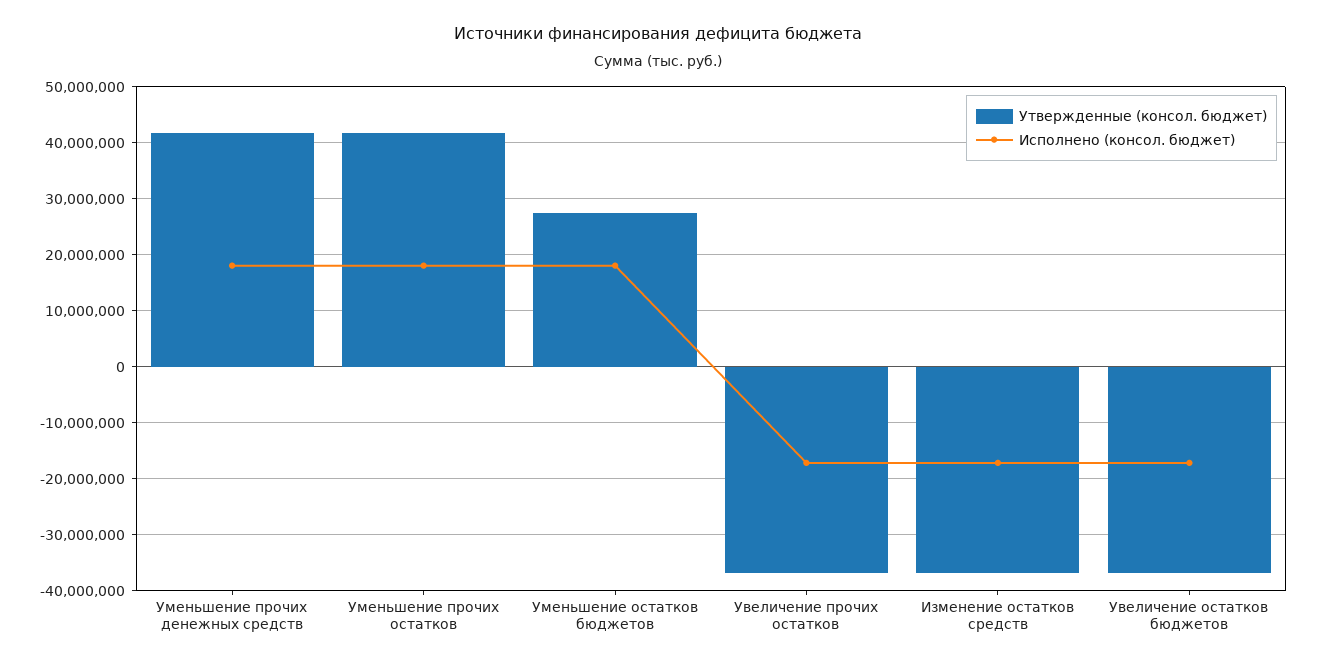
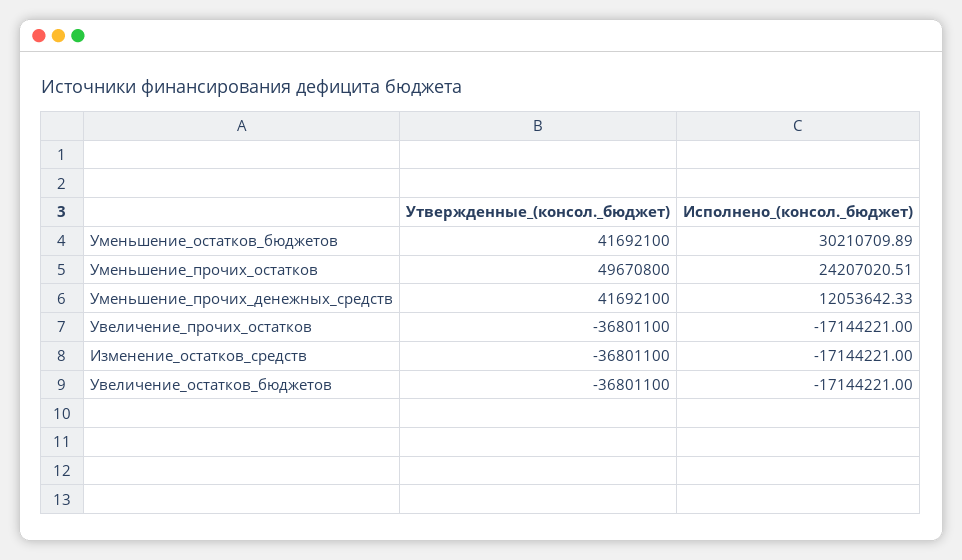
Исполнено (консол. бюджет), Уменьшение прочих денежных средств: 18000000 -> 12053642.33
Утвержденные (консол. бюджет), Уменьшение прочих остатков: 42000000 -> 49670800
Исполнено (консол. бюджет), Уменьшение прочих остатков: 18000000 -> 24207020.51
Утвержденные (консол. бюджет), Уменьшение остатков бюджетов: 28000000 -> 41692100
Исполнено (консол. бюджет), Уменьшение остатков бюджетов: 18000000 -> 30210709.89

